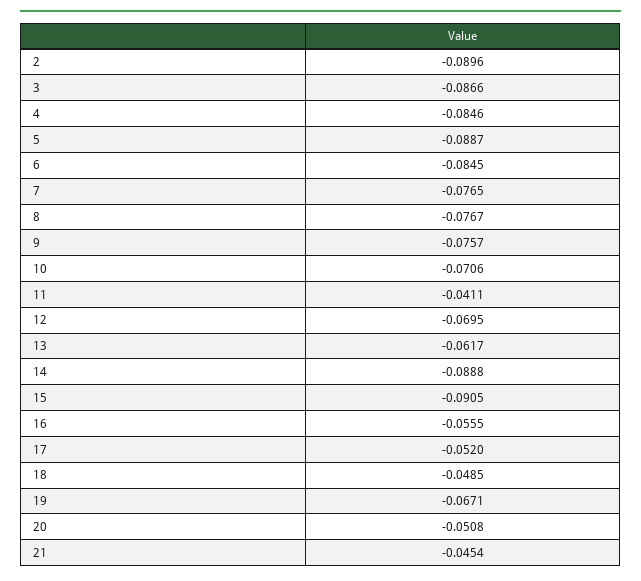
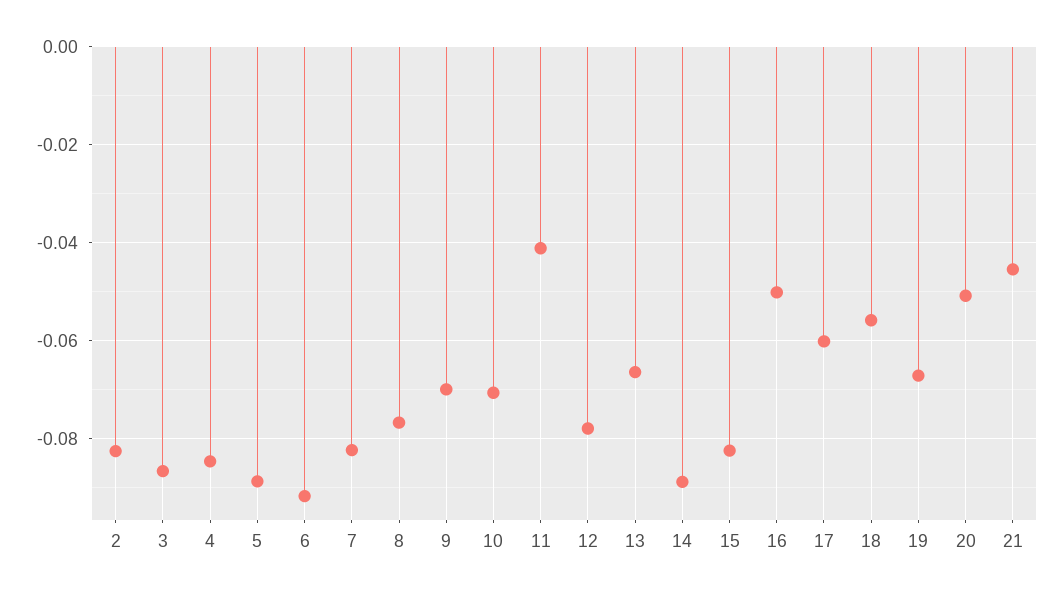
2: -0.0896 -> -0.082
6: -0.0845 -> -0.092
7: -0.0765 -> -0.082
9: -0.0757 -> -0.07
12: -0.0695 -> -0.078
13: -0.0617 -> -0.066
15: -0.0905 -> -0.082
16: -0.0555 -> -0.05
17: -0.052 -> -0.06
18: -0.0485 -> -0.056

